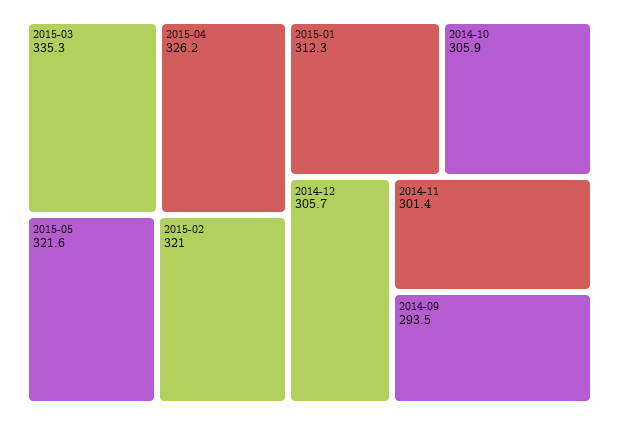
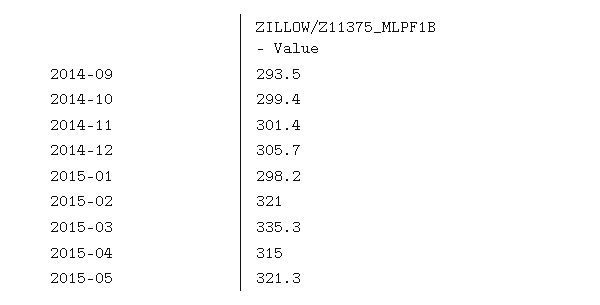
2015-04: 326.2 -> 315
2015-05: 321.6 -> 321.3
2015-01: 312.3 -> 298.2
2014-10: 305.9 -> 299.4

